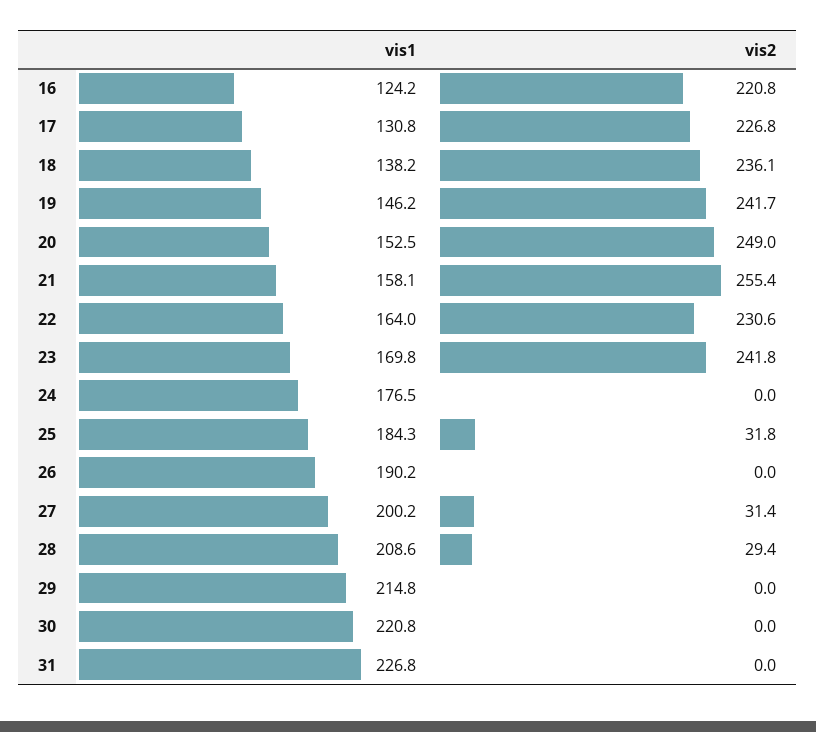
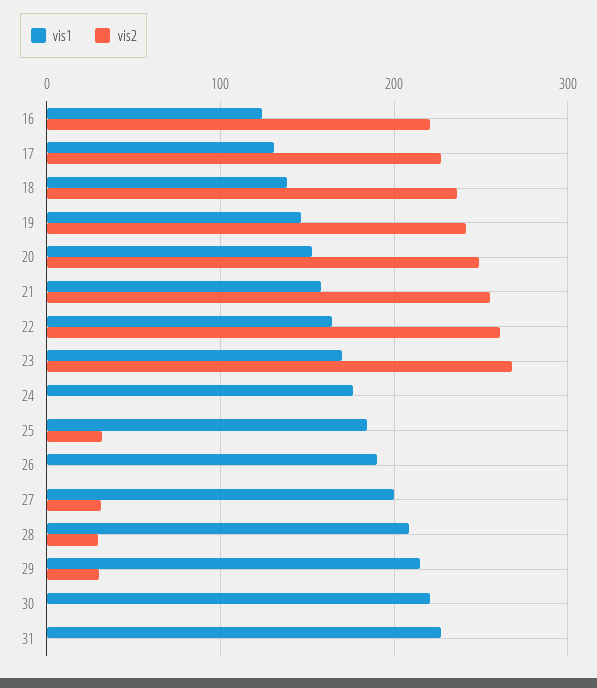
vis2, 22: 230.6 -> 260
vis2, 23: 241.8 -> 270
vis2, 29: 0 -> 30

